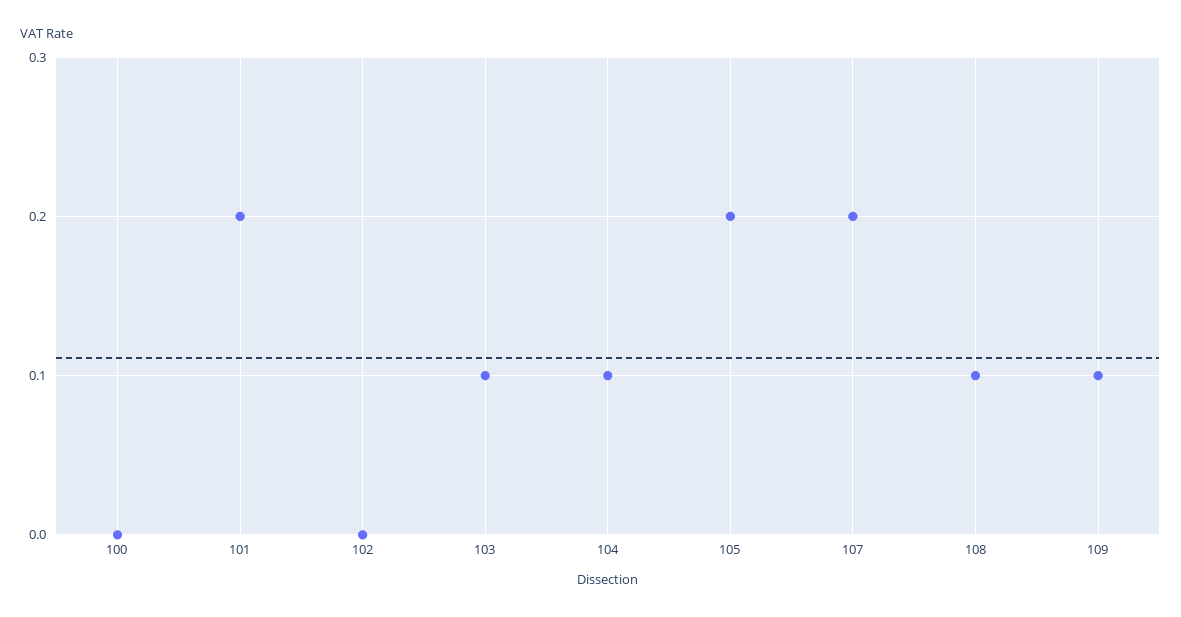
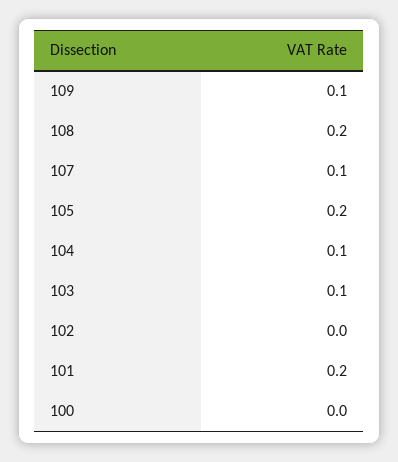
107: 0.2 -> 0.1
108: 0.1 -> 0.2

